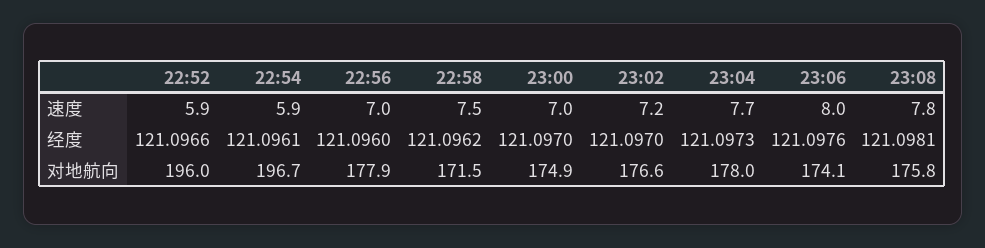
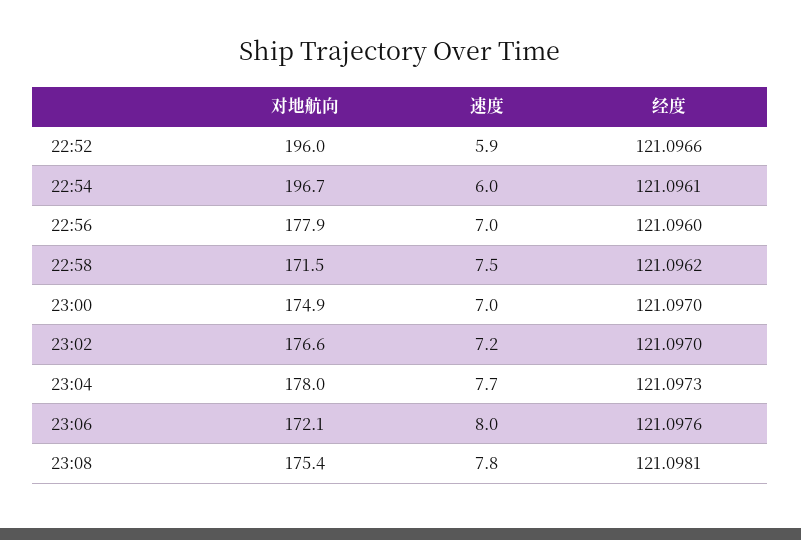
22:54, 速度: 5.9 -> 6
23:06, 对地航向: 174.1 -> 172.1
23:08, 对地航向: 175.8 -> 175.4

